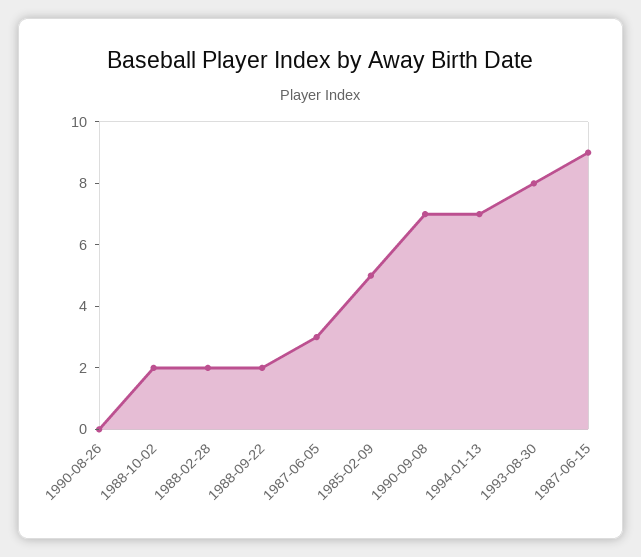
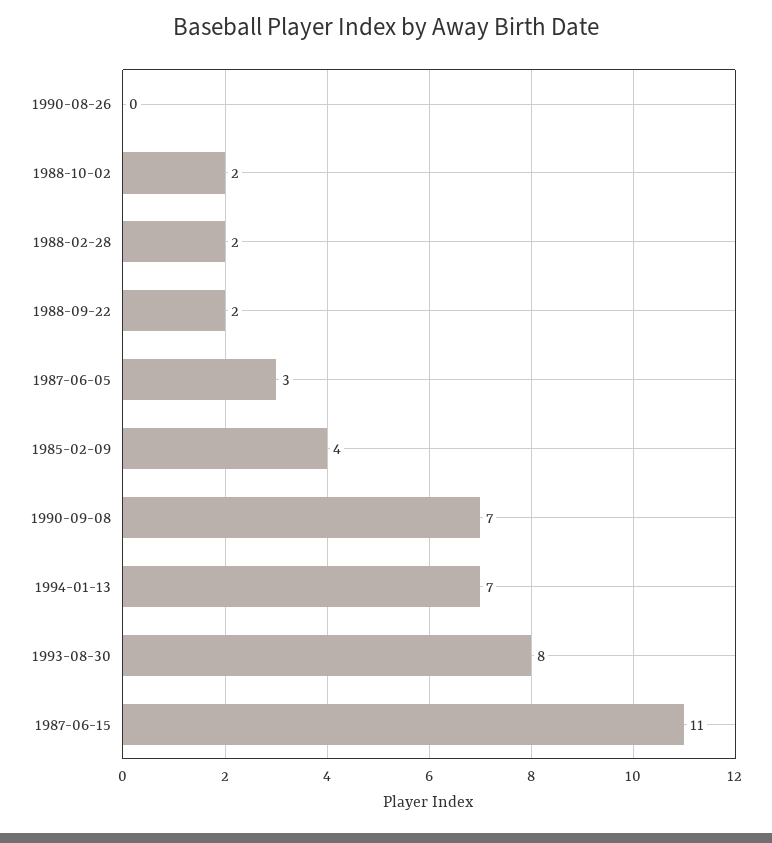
1985-02-09: 5 -> 4
1987-06-15: 9 -> 11

